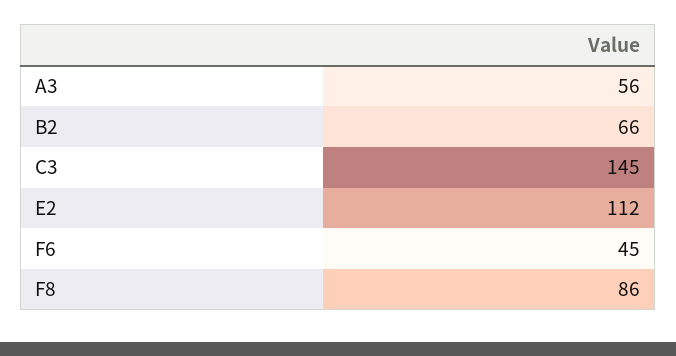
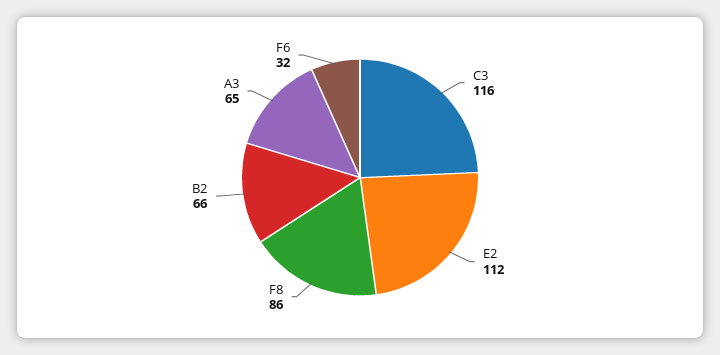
A3: 56 -> 65
C3: 145 -> 116
F6: 45 -> 32

